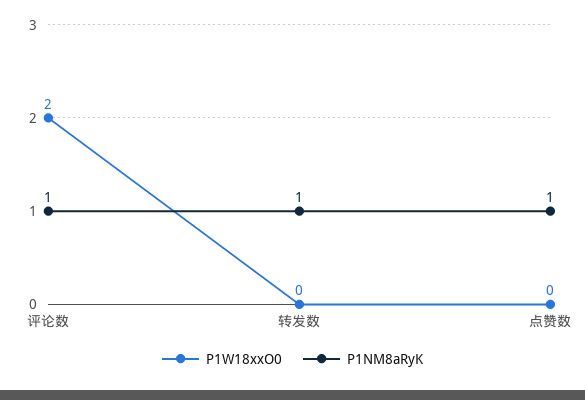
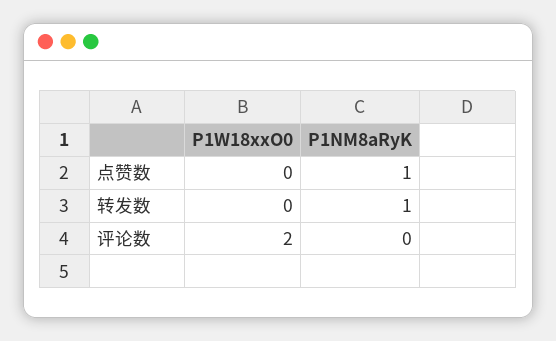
P1NM8aRyK, 评论数: 1 -> 0

